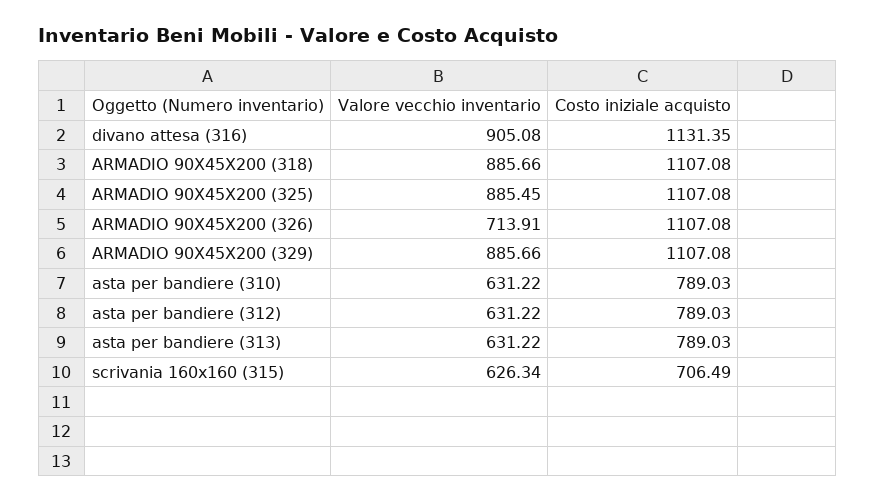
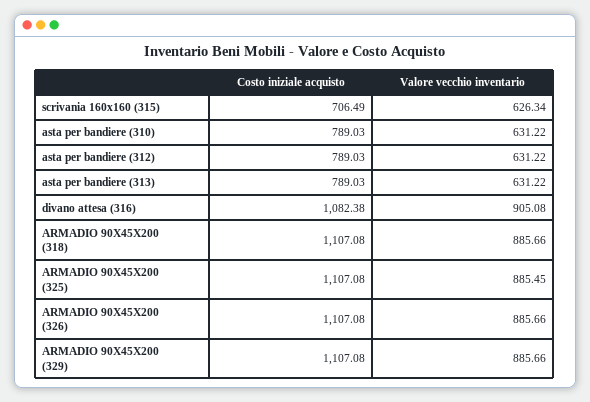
Costo iniziale acquisto, divano attesa (316): 1131.35 -> 1082.38
Valore vecchio inventario, ARMADIO 90X45X200 (326): 713.91 -> 885.66

